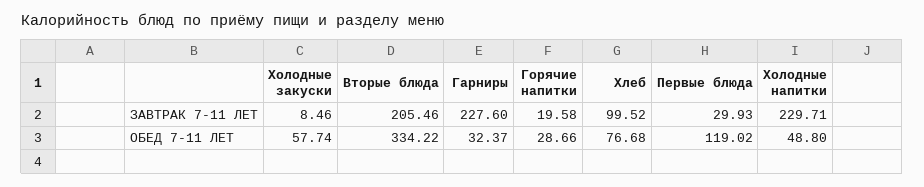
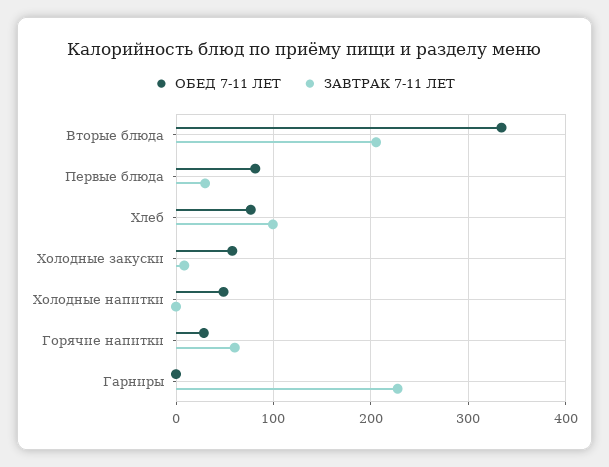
ЗАВТРАК 7-11 ЛЕТ, Горячие напитки: 19.58 -> 60
ЗАВТРАК 7-11 ЛЕТ, Холодные напитки: 229.71 -> 0
ОБЕД 7-11 ЛЕТ, Гарниры: 32.37 -> 0
ОБЕД 7-11 ЛЕТ, Первые блюда: 119.02 -> 80

